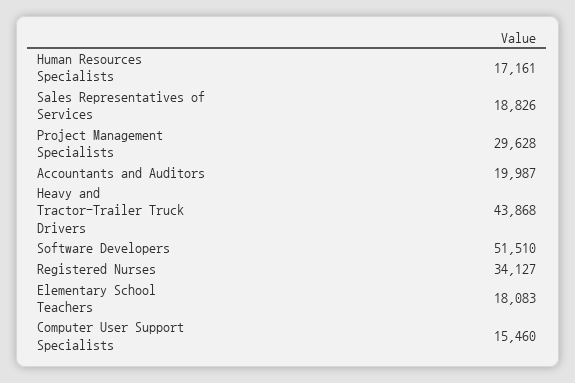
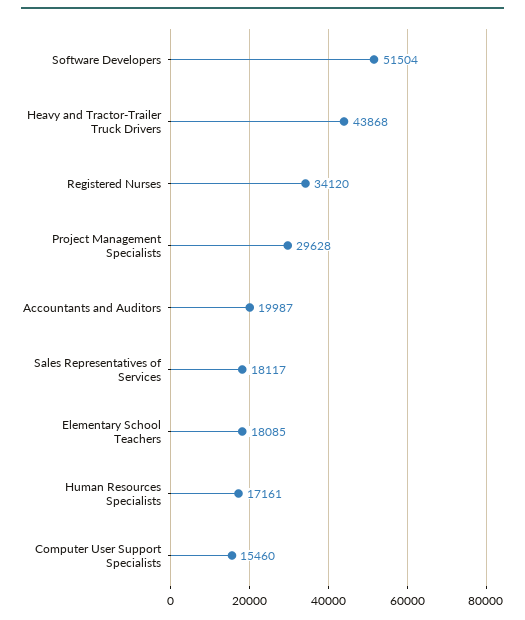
Sales Representatives of Services: 18826 -> 18117
Software Developers: 51510 -> 51504
Registered Nurses: 34127 -> 34120
Elementary School Teachers: 18083 -> 18085

